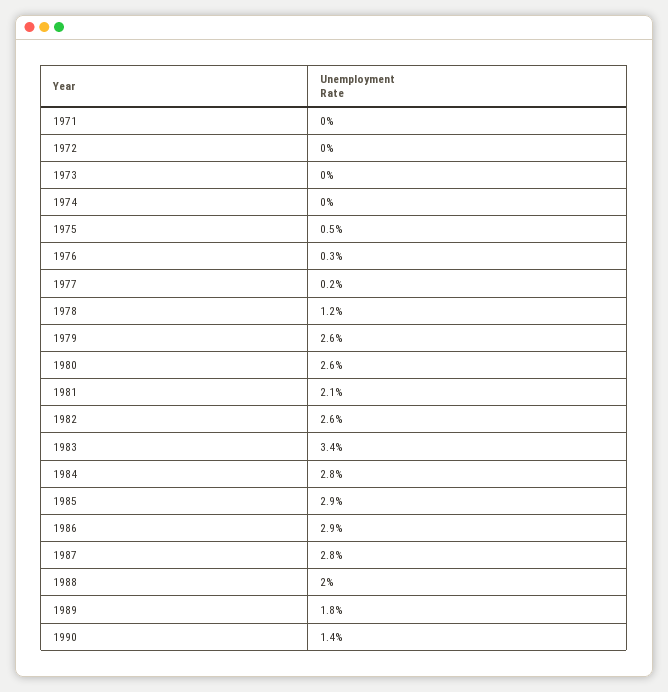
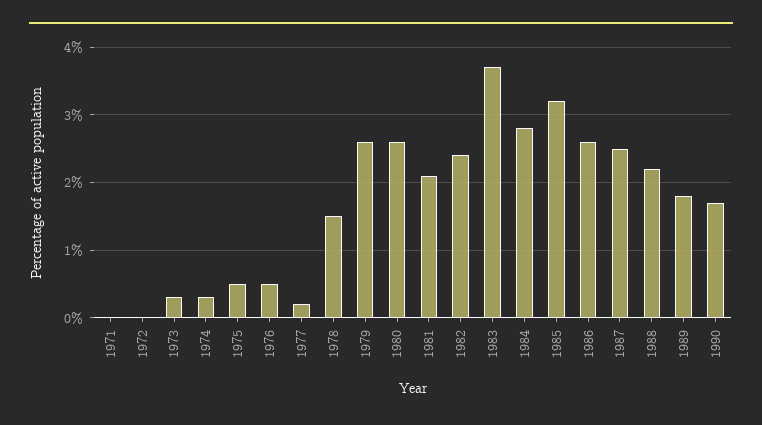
1973: 0 -> 0.3
1974: 0 -> 0.3
1976: 0.3 -> 0.5
1978: 1.2 -> 1.5
1982: 2.6 -> 2.4
1983: 3.4 -> 3.7
1985: 2.9 -> 3.2
1986: 2.9 -> 2.6
1987: 2.8 -> 2.5
1988: 2 -> 2.2
1990: 1.4 -> 1.7

